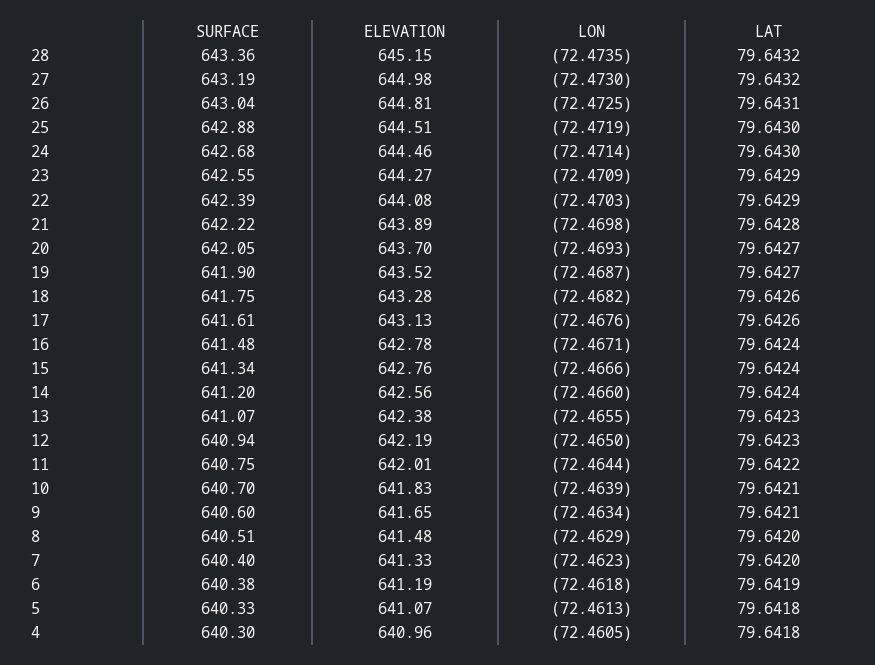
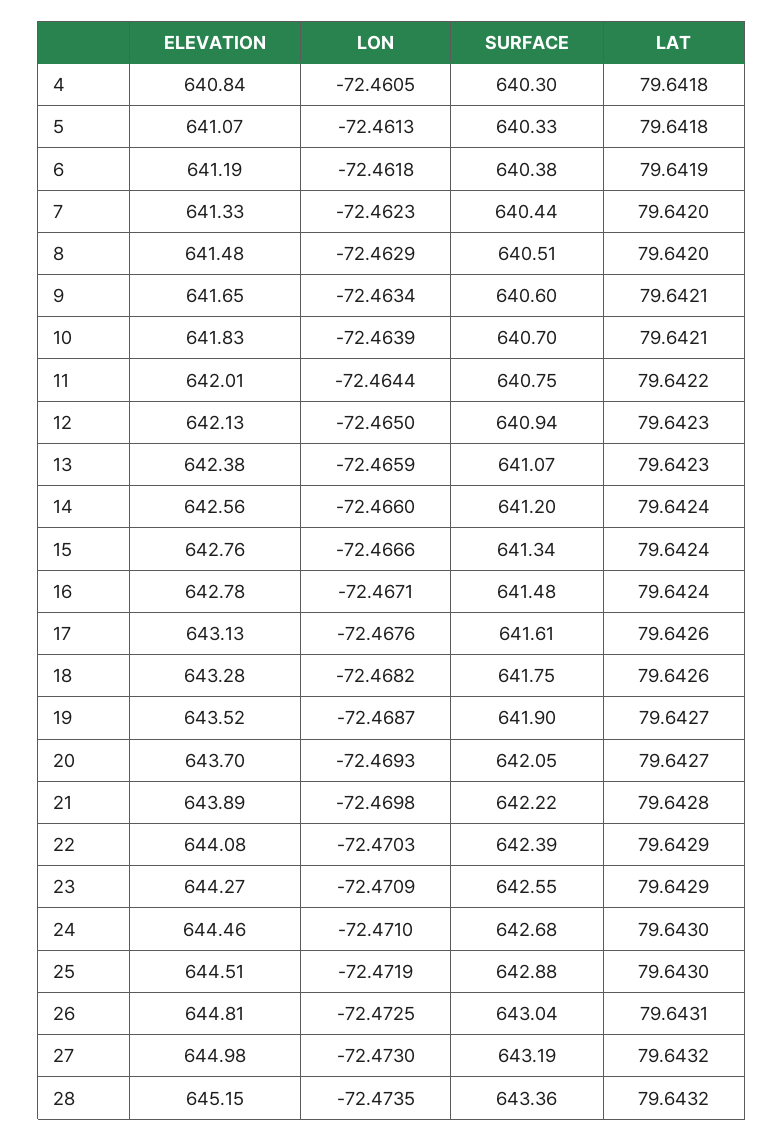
LON, 24: -72.4714 -> -72.471
LON, 13: -72.4655 -> -72.4659
ELEVATION, 12: 642.19 -> 642.13
SURFACE, 7: 640.4 -> 640.44
ELEVATION, 4: 640.96 -> 640.84

